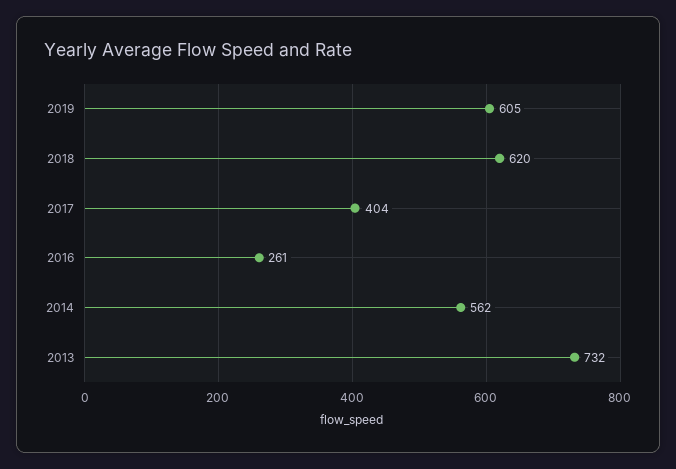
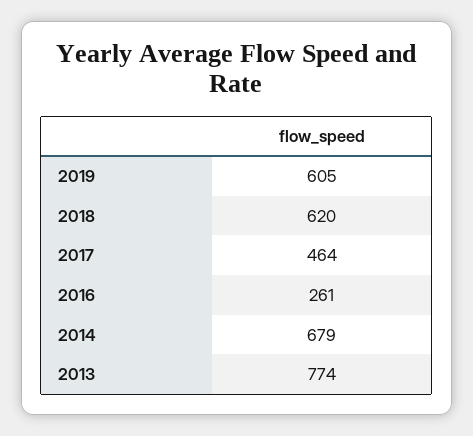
2017: 404 -> 464
2014: 562 -> 679
2013: 732 -> 774

